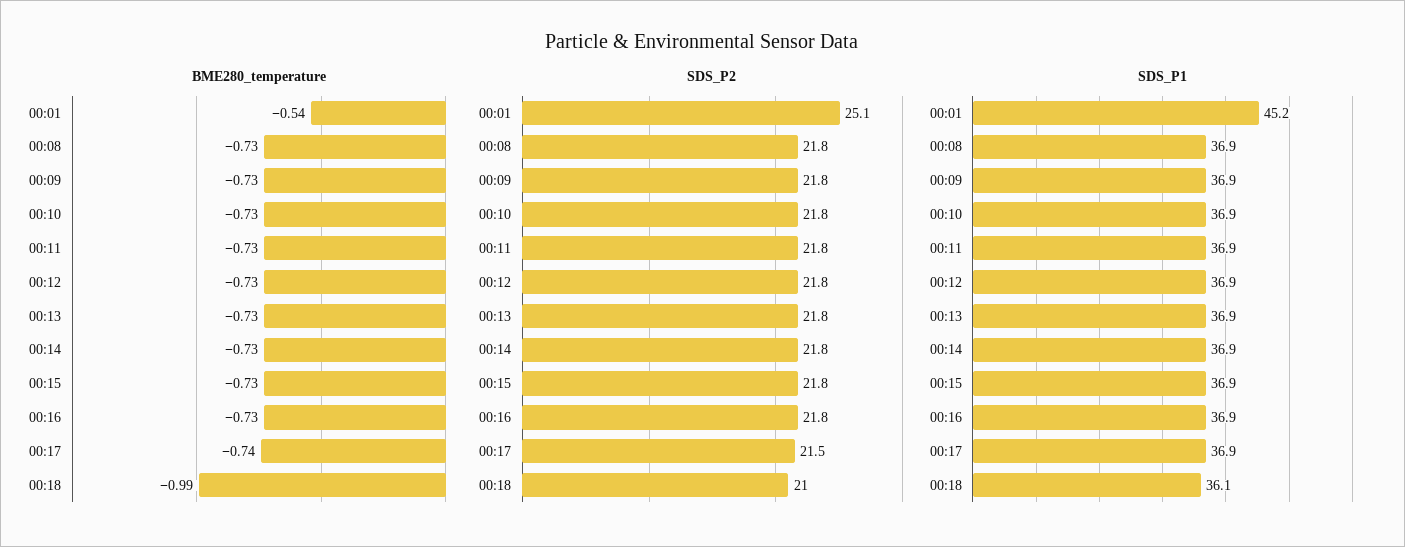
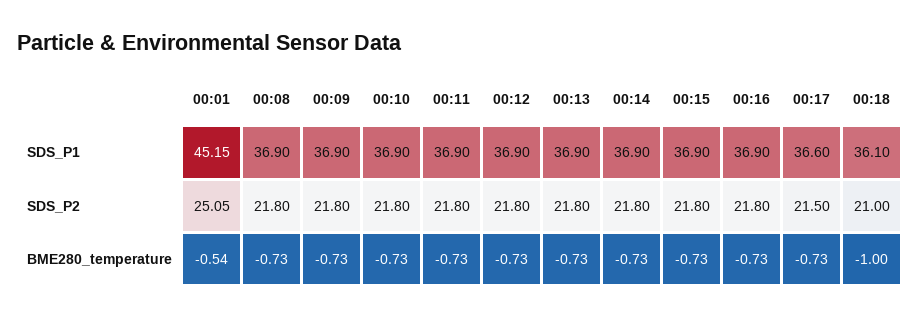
BME280_temperature, 00:17: -0.74 -> -0.73
BME280_temperature, 00:18: -0.99 -> -1
SDS_P1, 00:17: 36.9 -> 36.6

